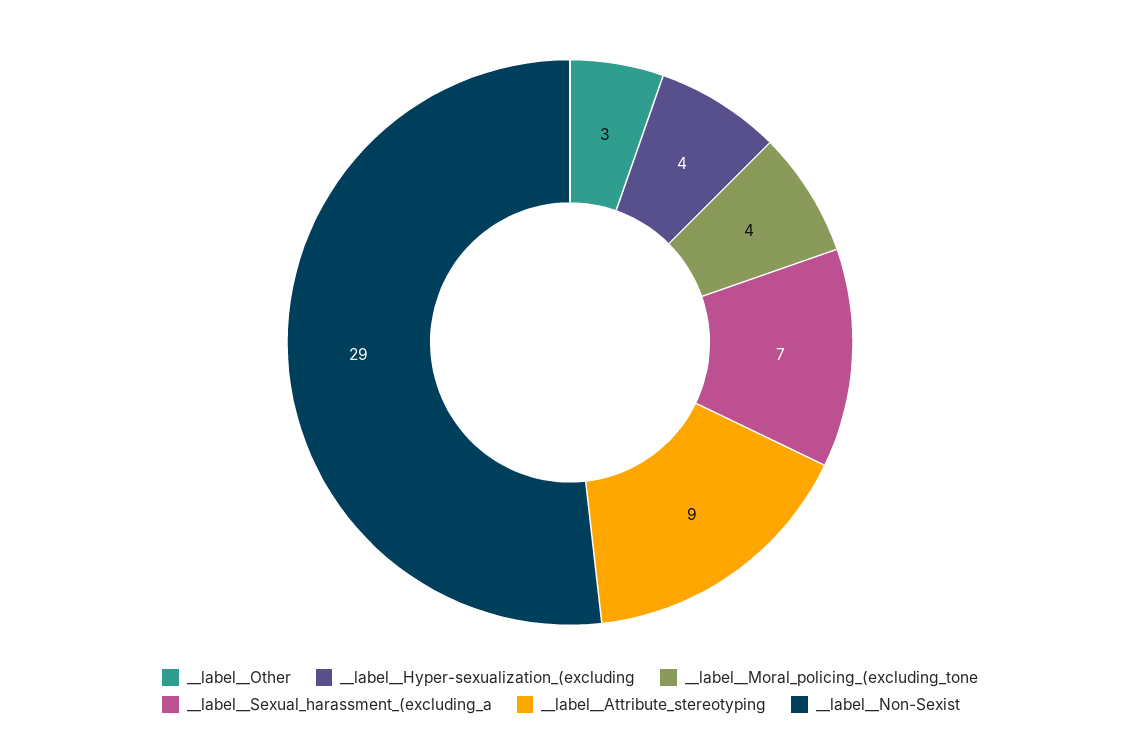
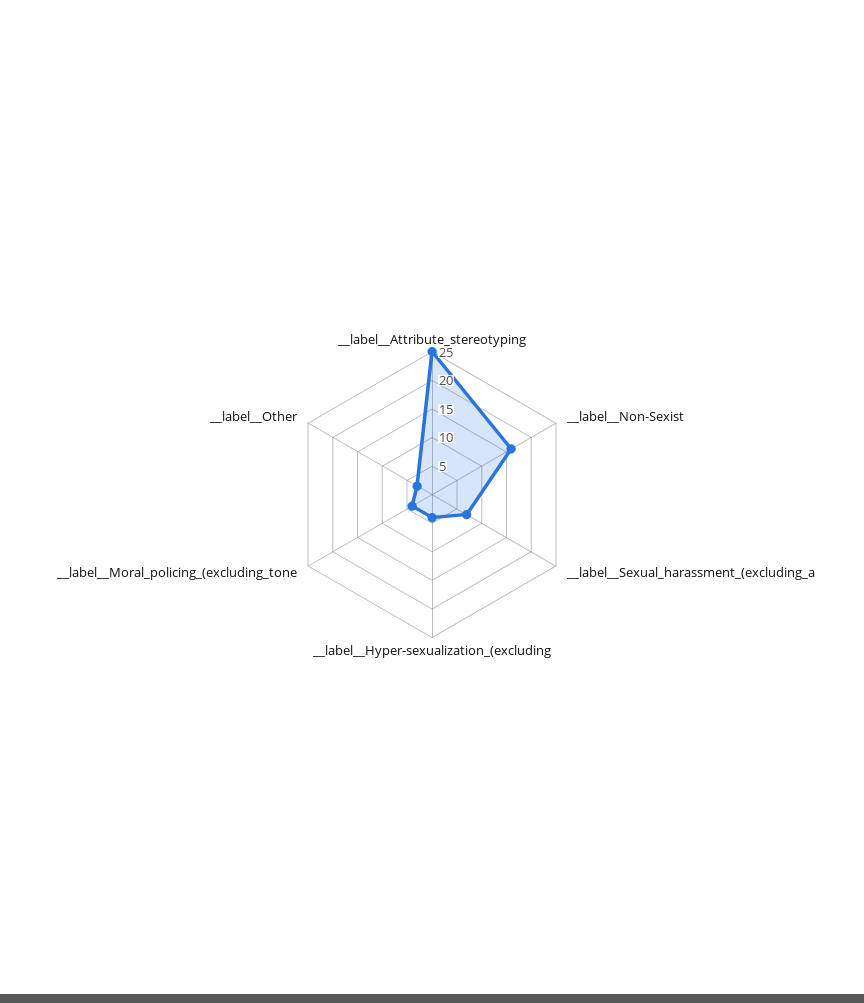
__label__Attribute_stereotyping: 9 -> 25
__label__Non-Sexist: 29 -> 15

